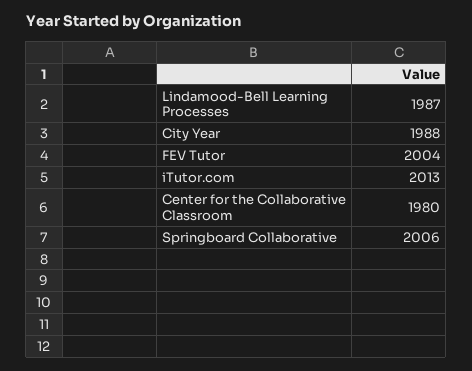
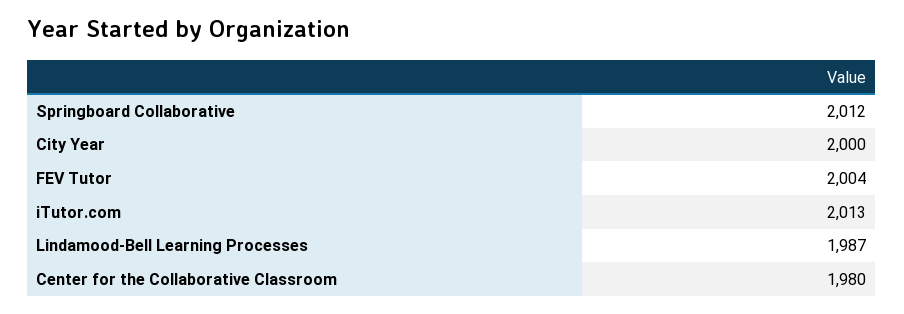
City Year: 1988 -> 2000
Springboard Collaborative: 2006 -> 2012

